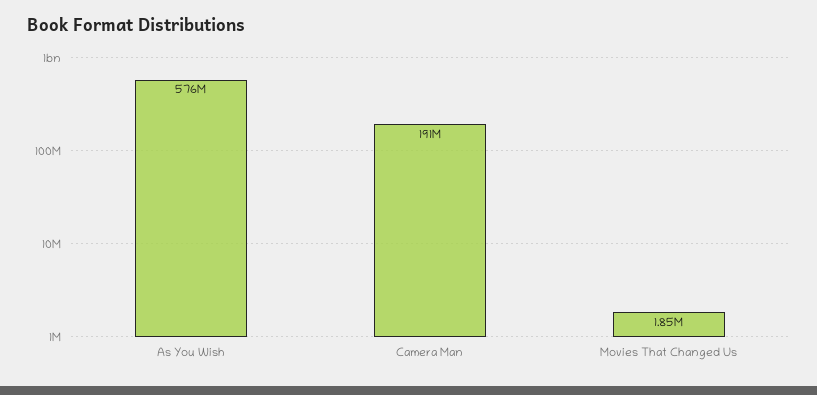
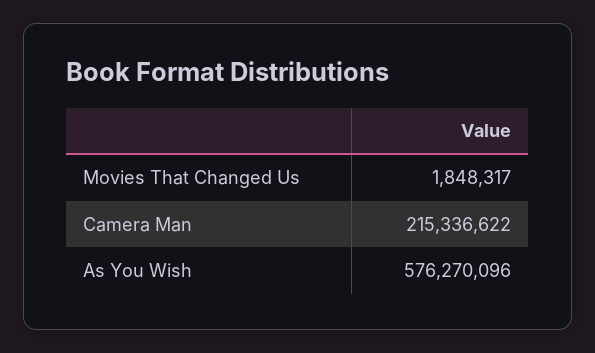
Camera Man: 191000000 -> 215336622

